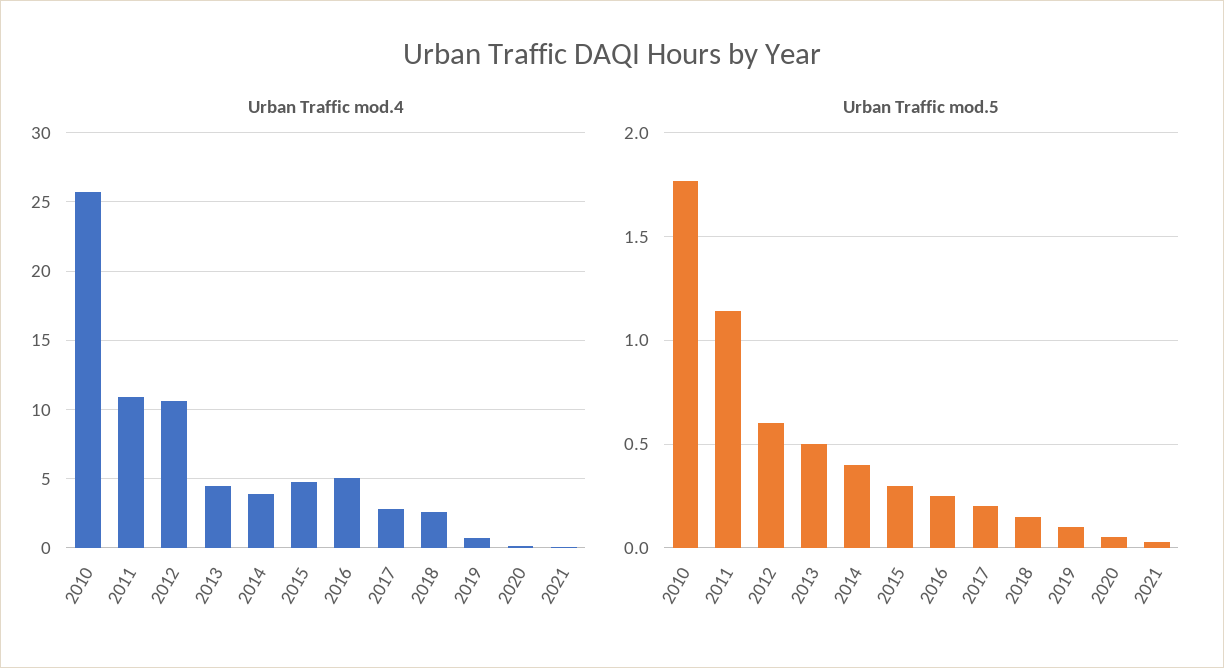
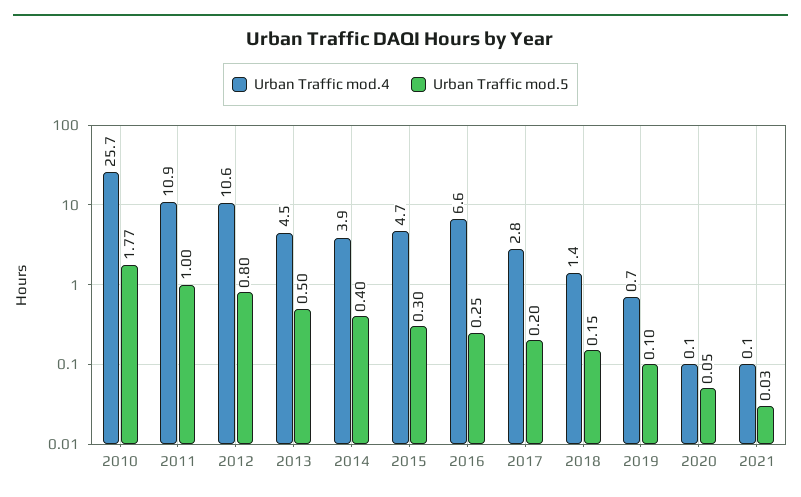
Urban Traffic mod.4, 2016: 5 -> 6.6
Urban Traffic mod.4, 2018: 2.5 -> 1.4
Urban Traffic mod.5, 2011: 1.15 -> 1
Urban Traffic mod.5, 2012: 0.6 -> 0.8

